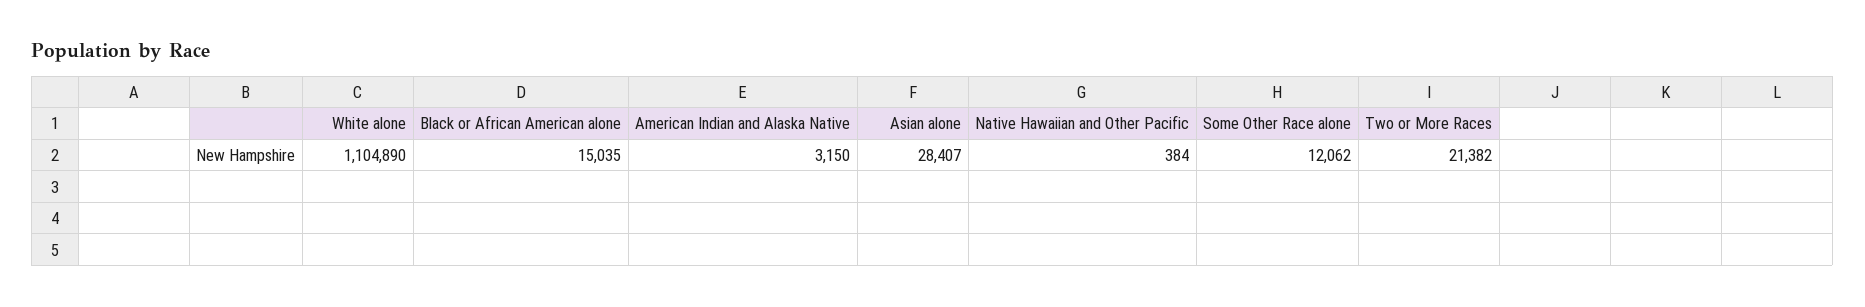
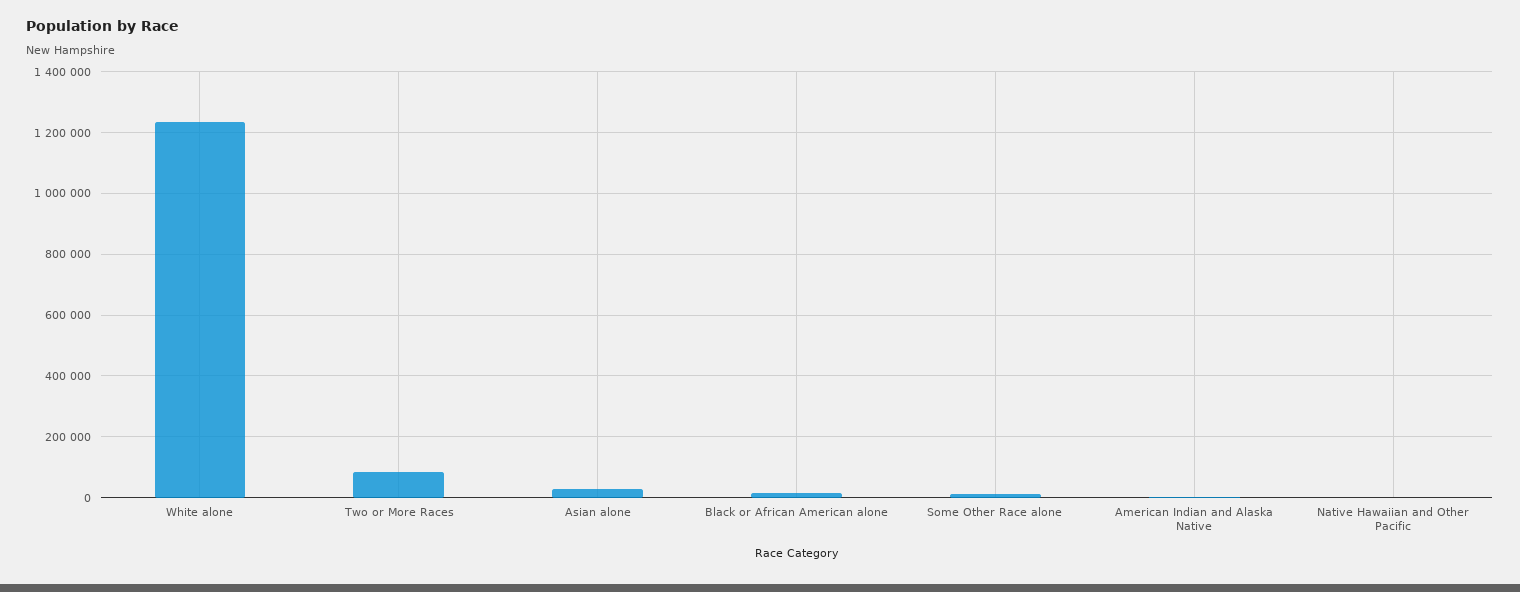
White alone: 1104890 -> 1240000
Two or More Races: 21382 -> 80000

